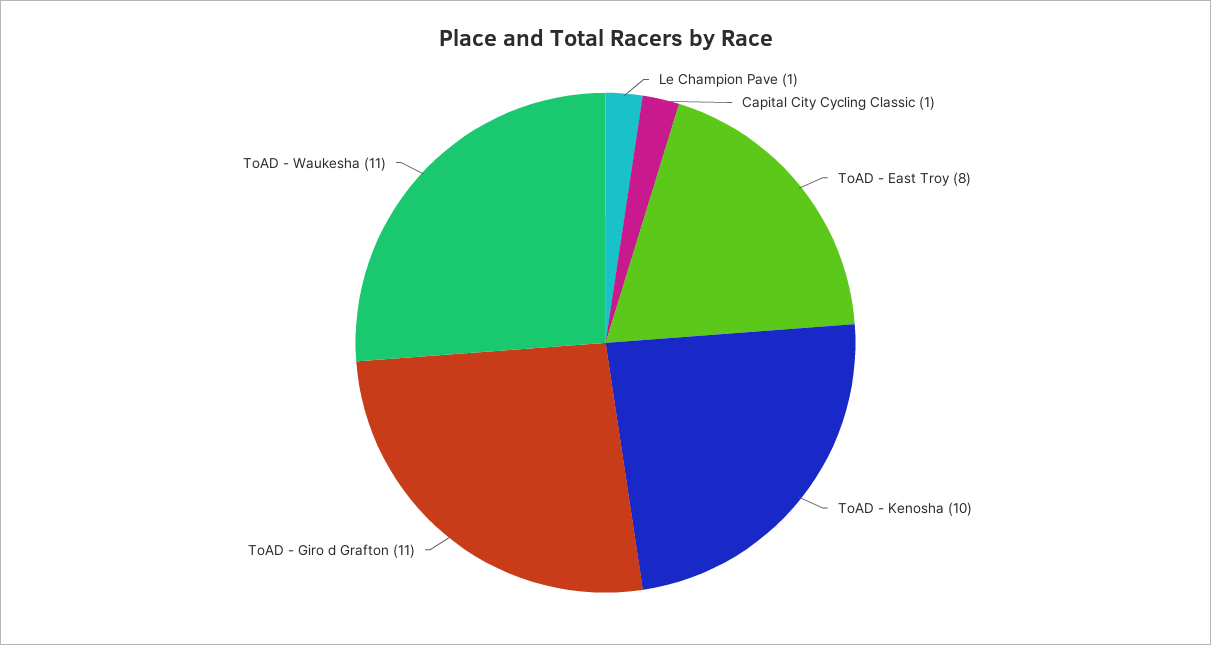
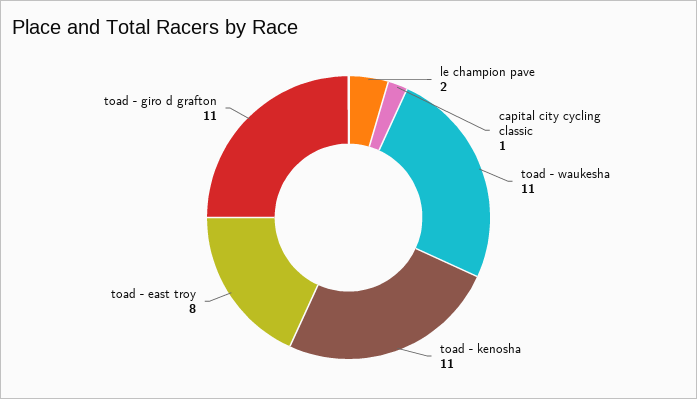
Le Champion Pave: 1 -> 2
ToAD - Kenosha: 10 -> 11

